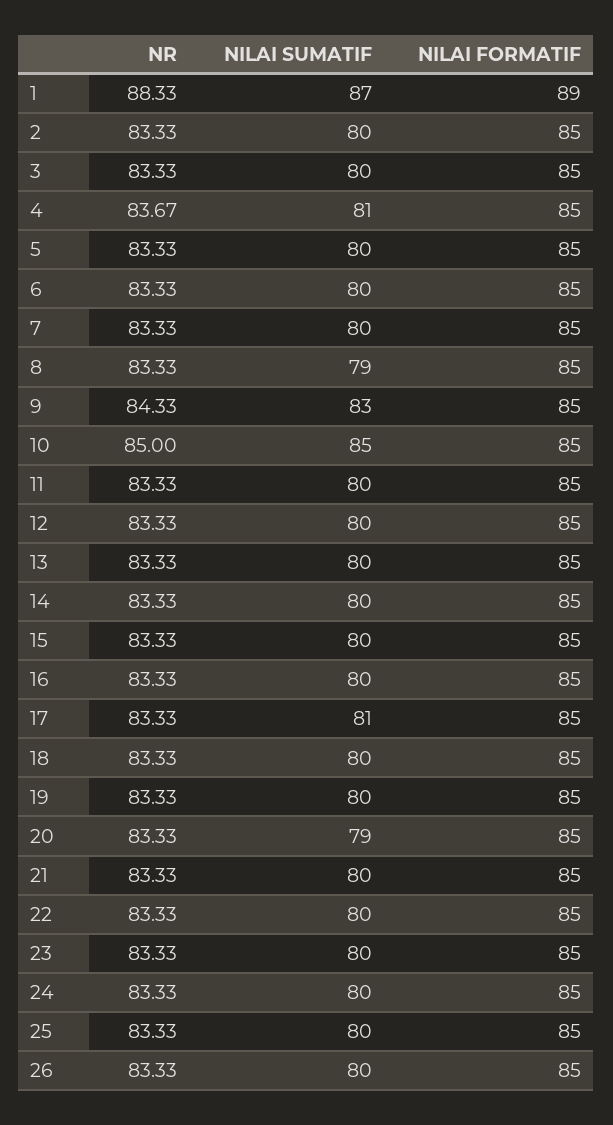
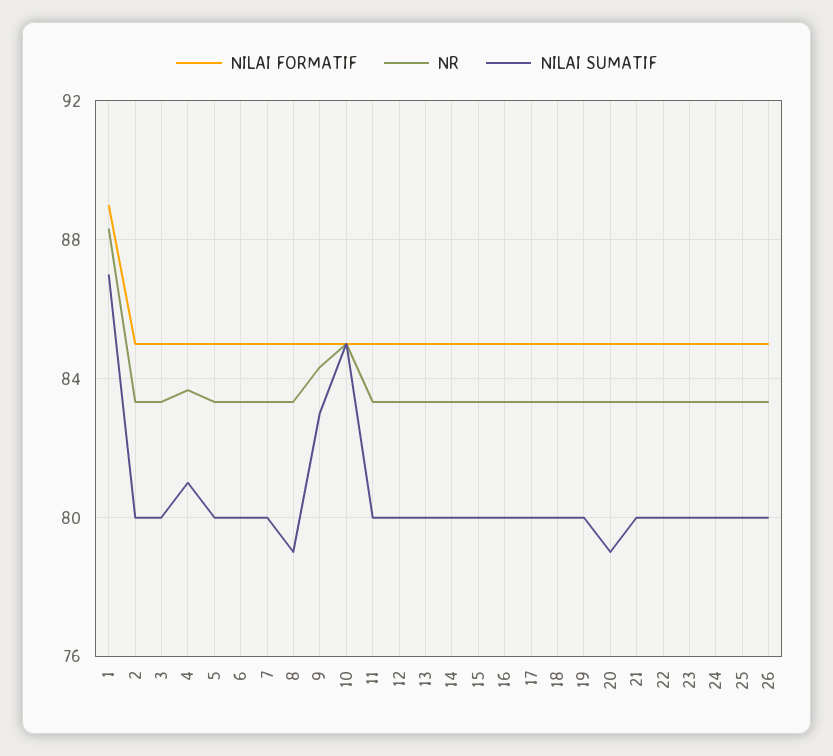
NILAI SUMATIF, 17: 81 -> 80

